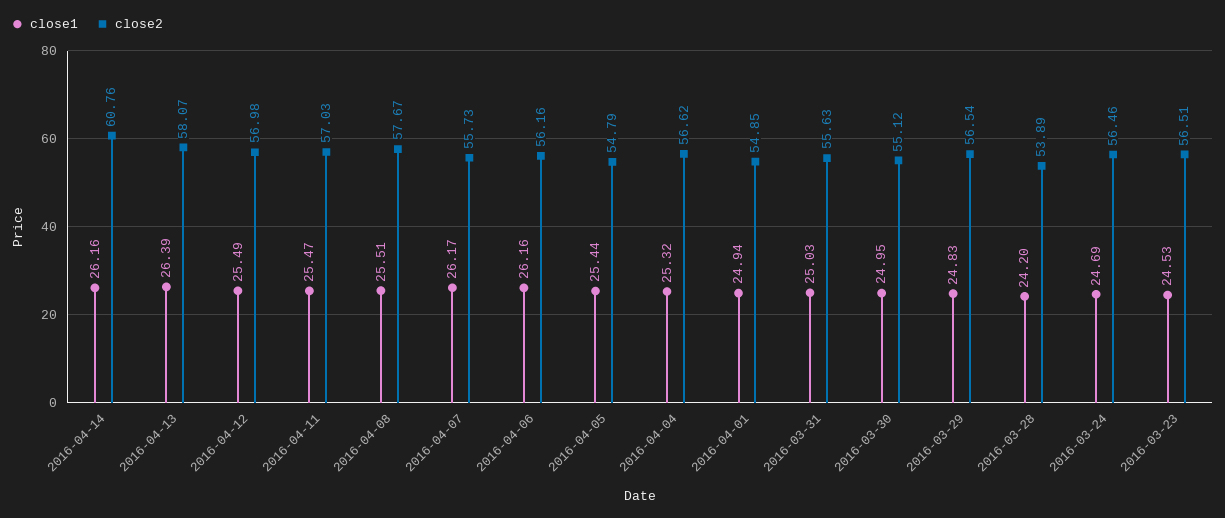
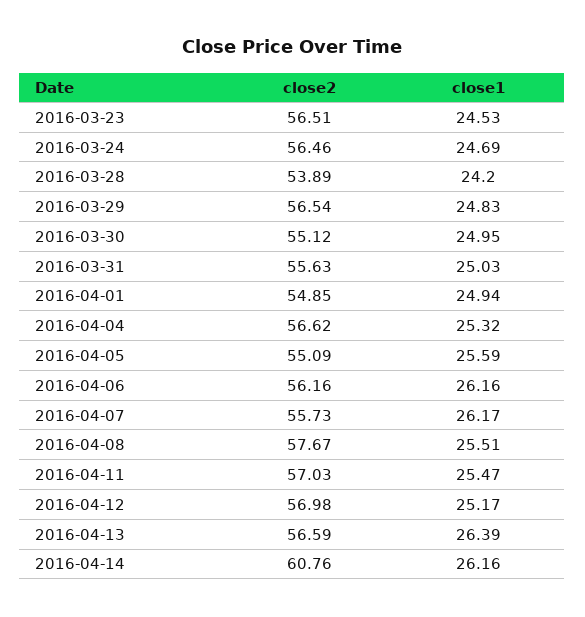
close2, 2016-04-13: 58.07 -> 56.59
close1, 2016-04-12: 25.49 -> 25.17
close1, 2016-04-05: 25.44 -> 25.59
close2, 2016-04-05: 54.79 -> 55.09

